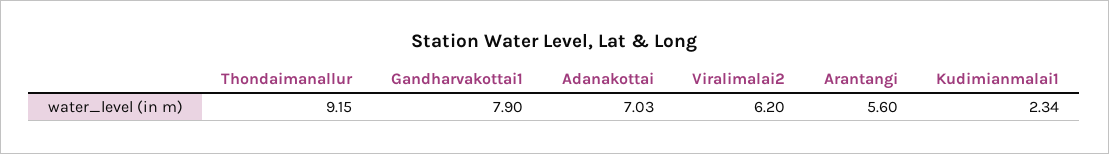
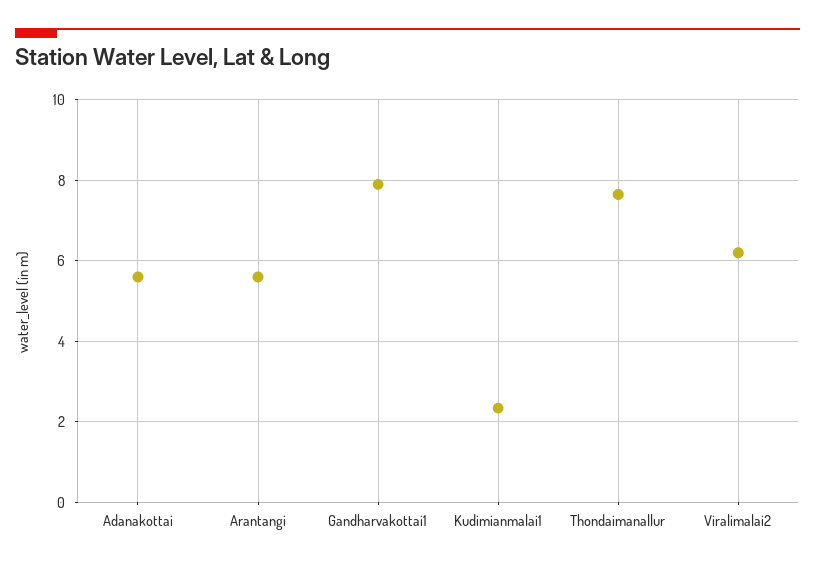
Thondaimanallur: 9.15 -> 7.6
Adanakottai: 7.03 -> 5.6

